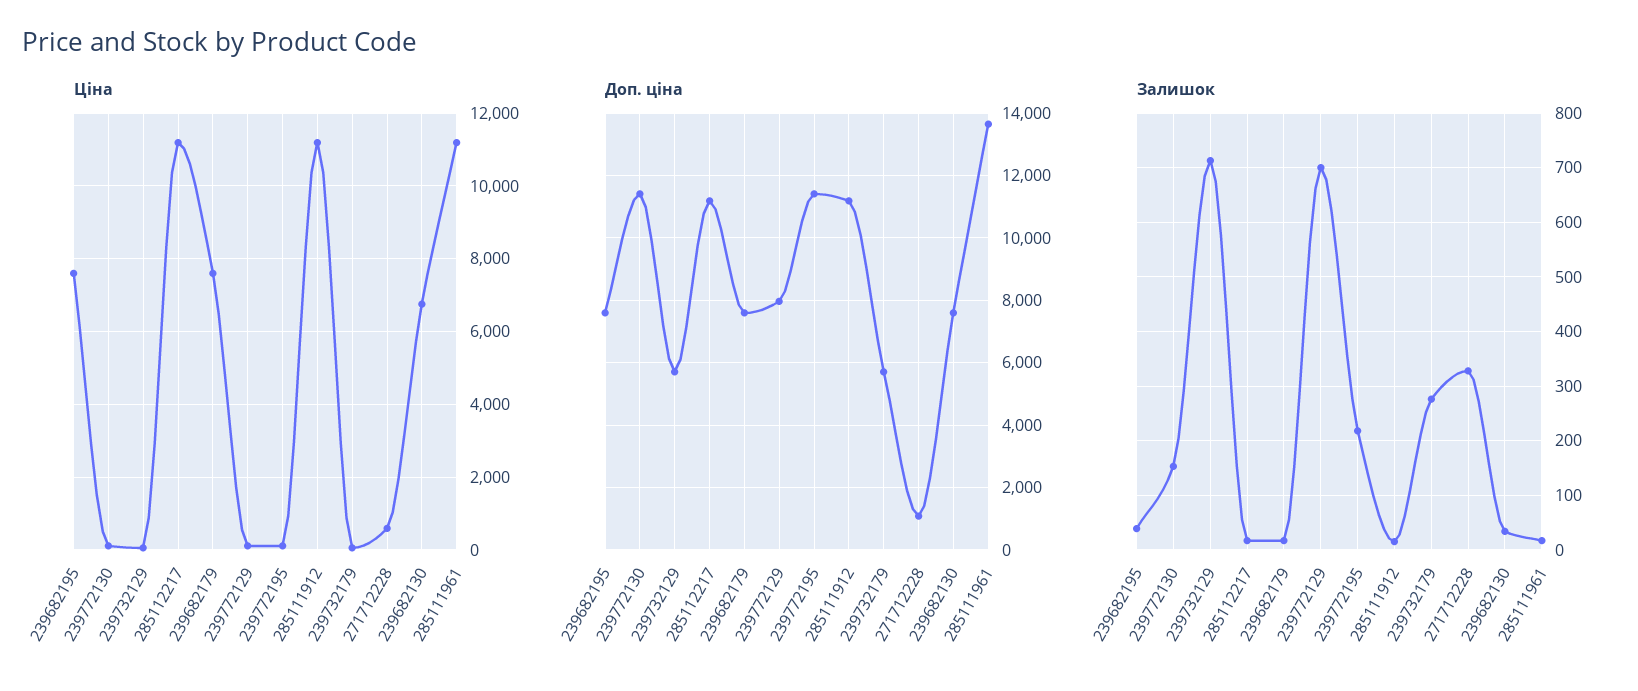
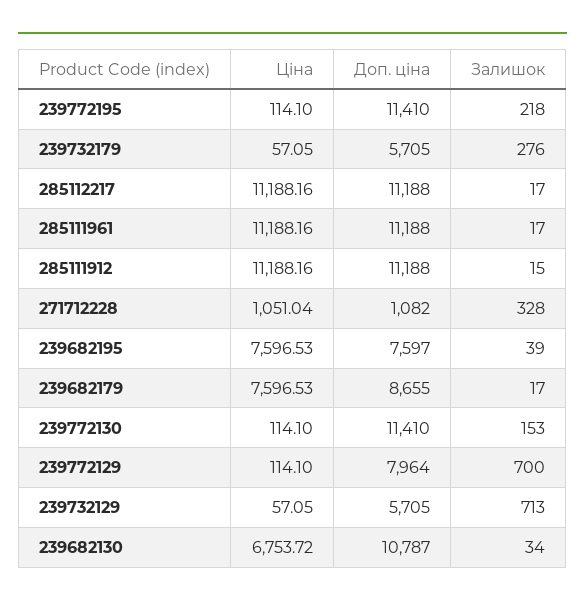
Ціна, 271712228: 600 -> 1051.04
Доп. ціна, 239682179: 7600 -> 8655
Доп. ціна, 239682130: 7600 -> 10787
Доп. ціна, 285111961: 13600 -> 11188

